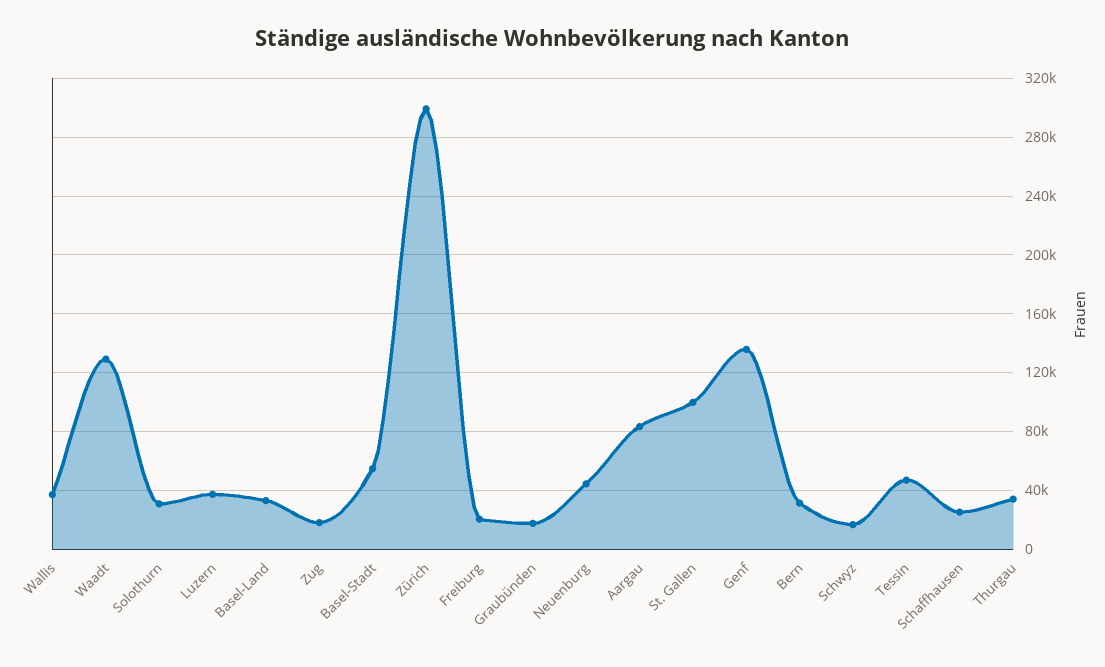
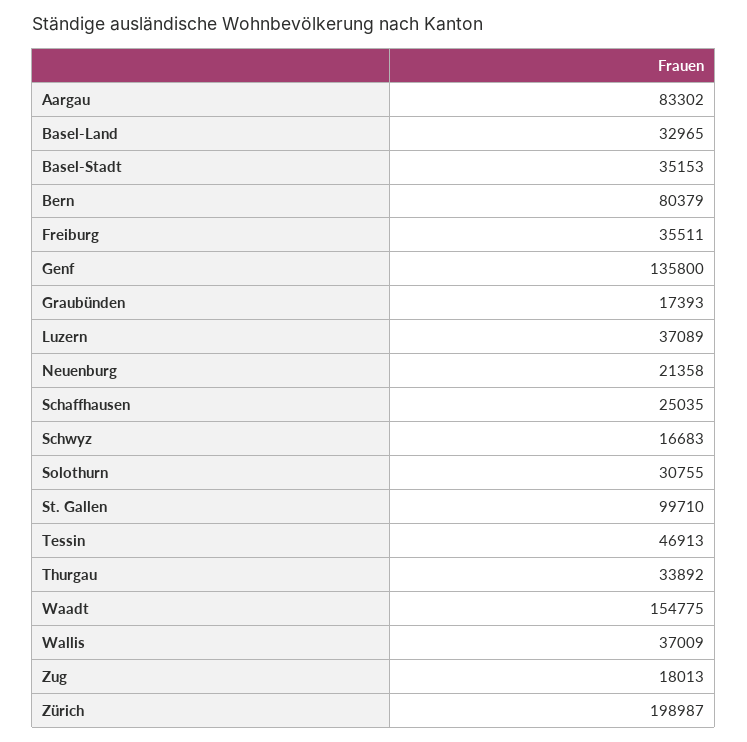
Waadt: 130000 -> 154775
Basel-Stadt: 55000 -> 35153
Zürich: 300000 -> 198987
Freiburg: 20000 -> 35511
Neuenburg: 45000 -> 21358
Bern: 30000 -> 80379

